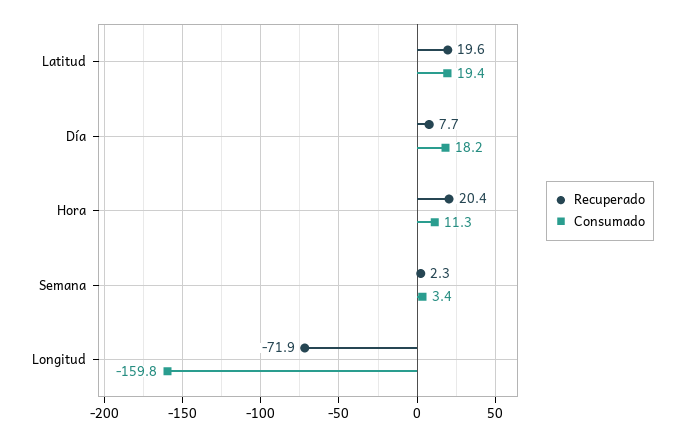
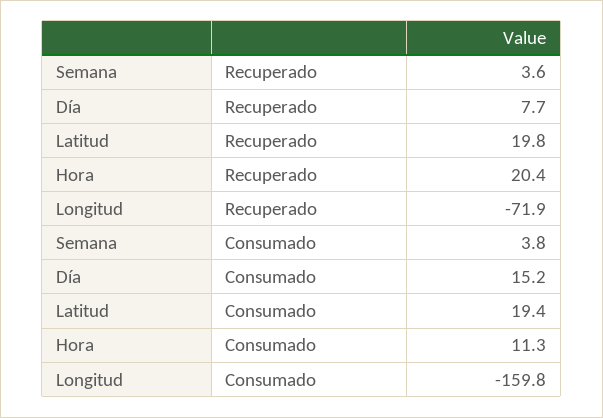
Recuperado, Latitud: 19.6 -> 19.8
Consumado, Día: 18.2 -> 15.2
Recuperado, Semana: 2.3 -> 3.6
Consumado, Semana: 3.4 -> 3.8

